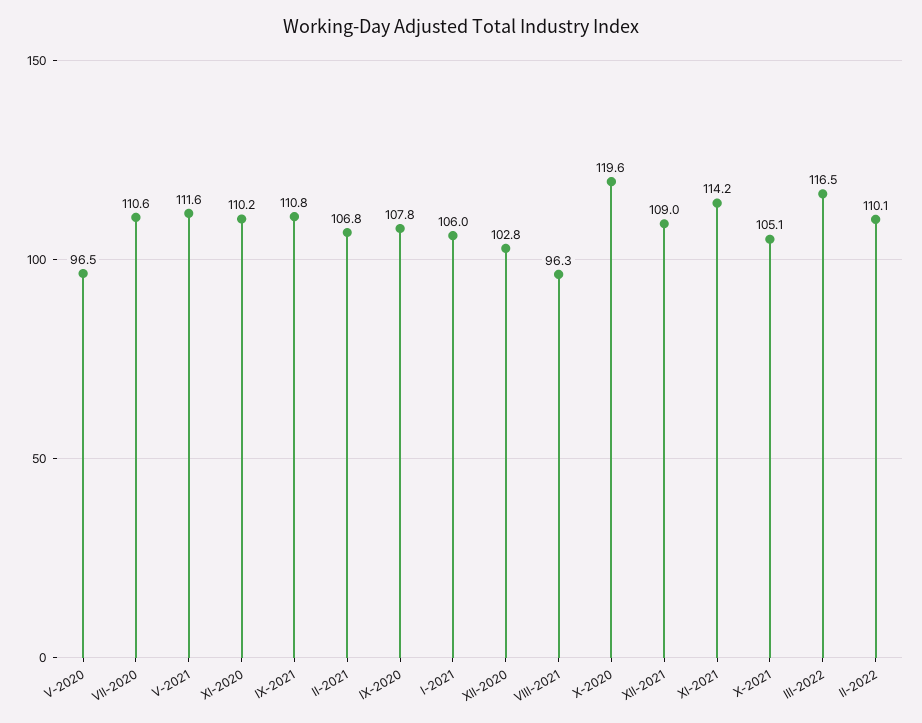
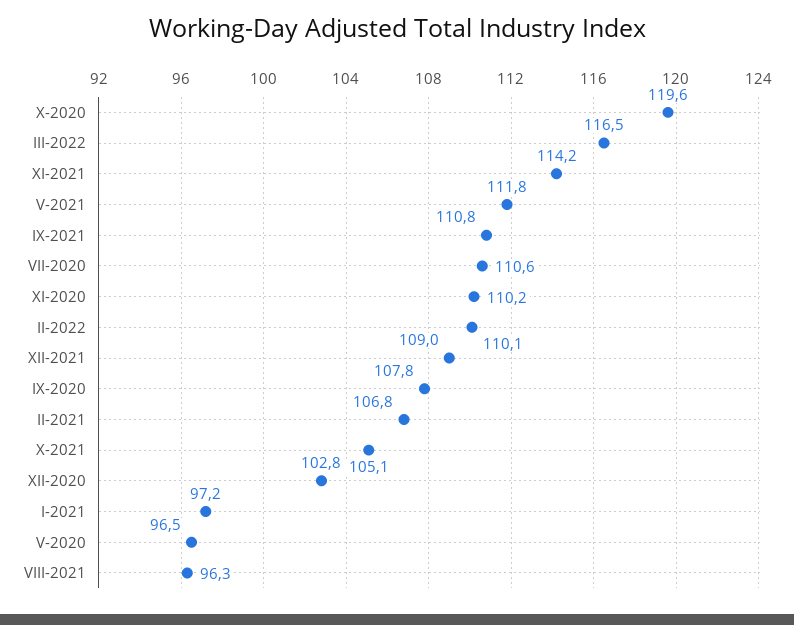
V-2021: 111.6 -> 111.8
I-2021: 106 -> 97.2

